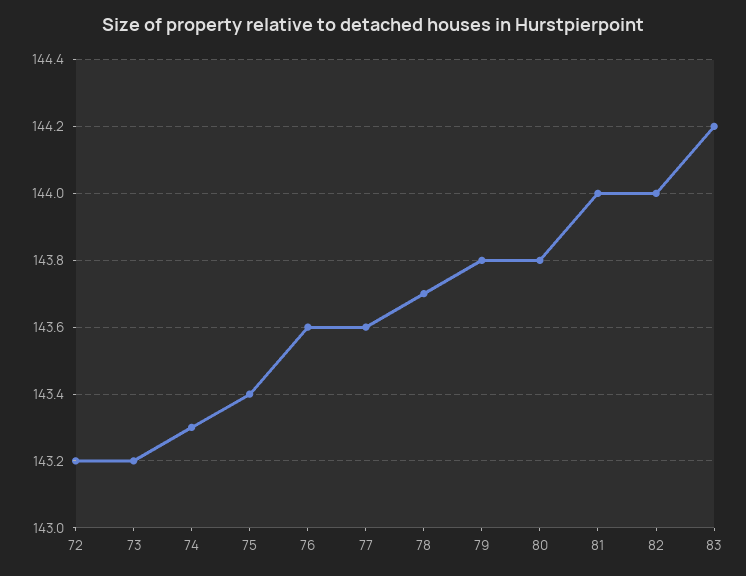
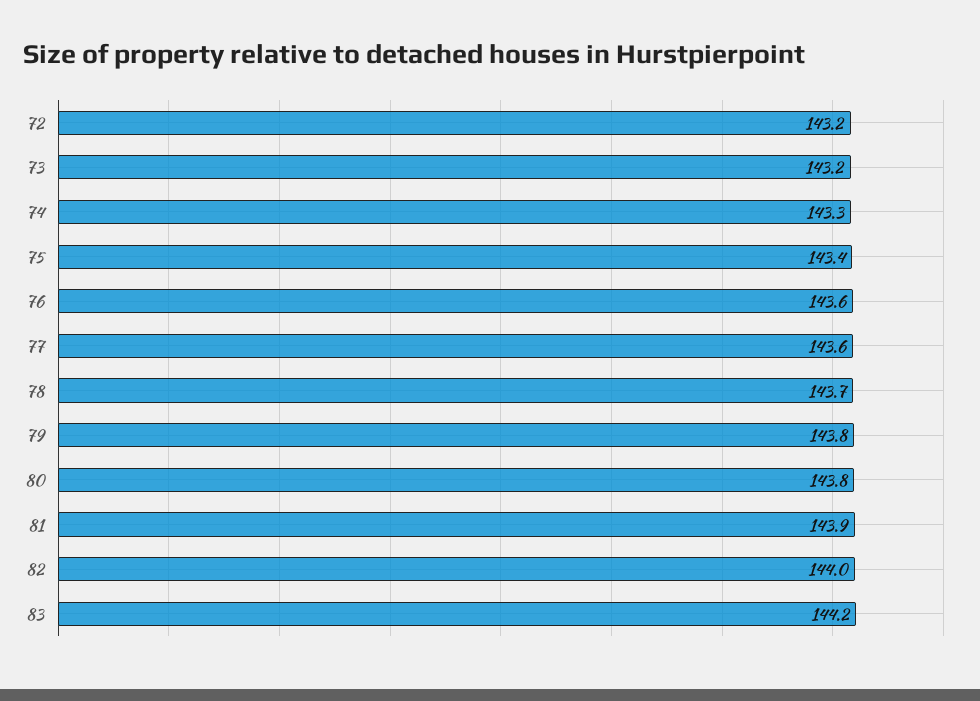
81: 144 -> 143.9

